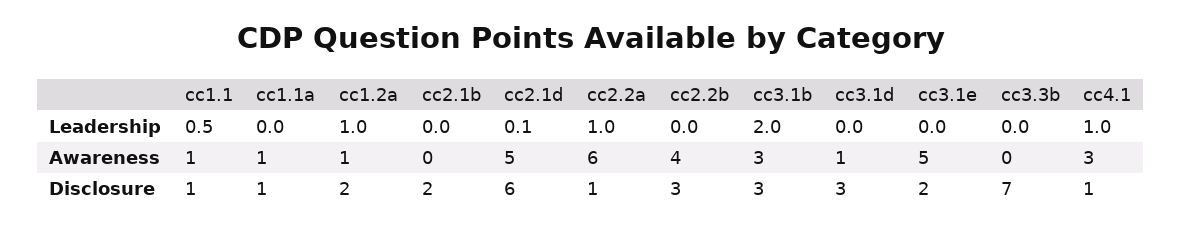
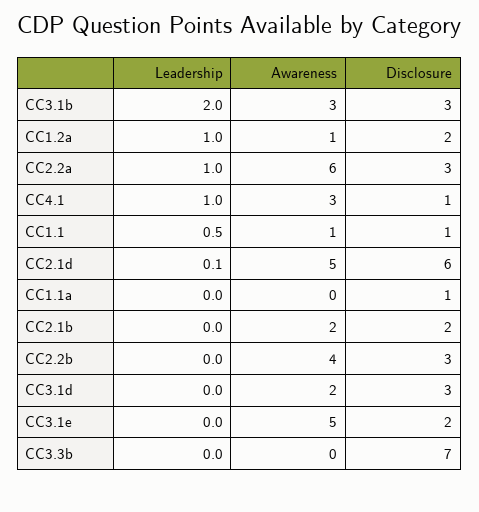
cc1.1a, Awareness: 1 -> 0
cc2.1b, Awareness: 0 -> 2
cc3.1d, Awareness: 1 -> 2
cc2.2a, Disclosure: 1 -> 3

